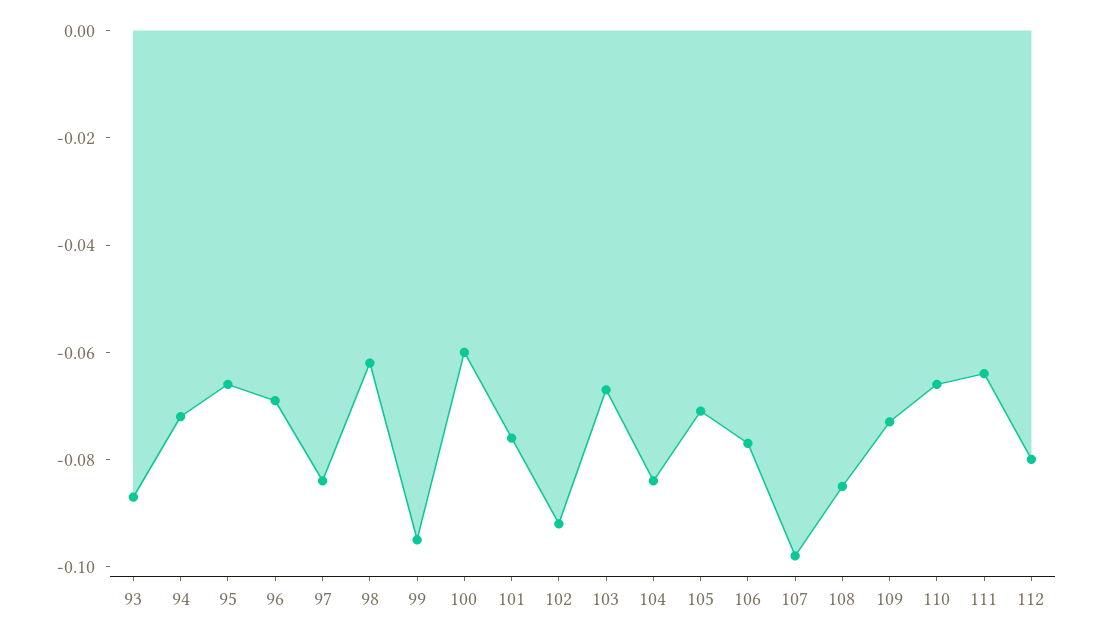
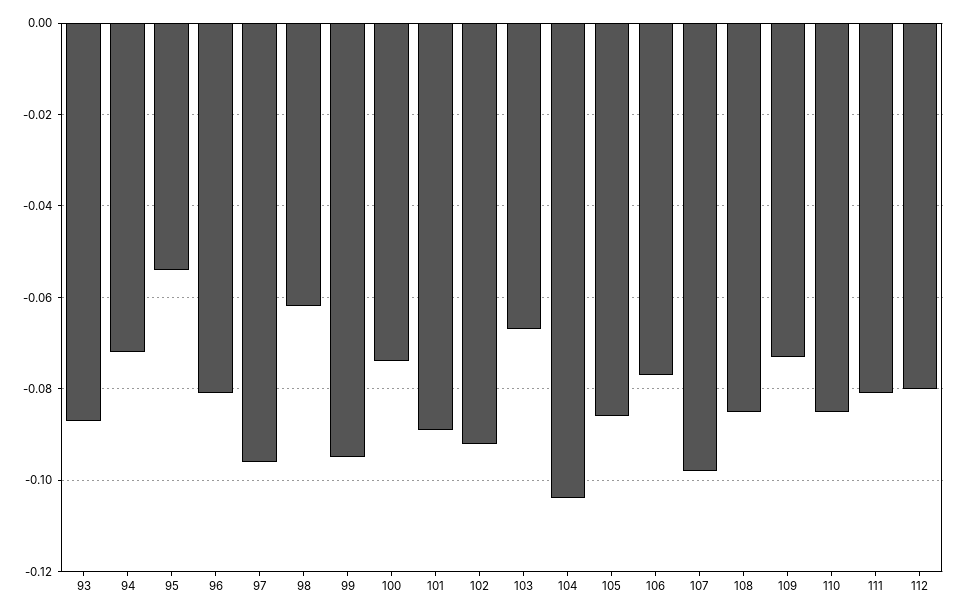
95: -0.065 -> -0.055
96: -0.07 -> -0.08
97: -0.085 -> -0.095
100: -0.06 -> -0.075
101: -0.075 -> -0.09
104: -0.085 -> -0.105
105: -0.07 -> -0.085
110: -0.065 -> -0.085
111: -0.065 -> -0.08

